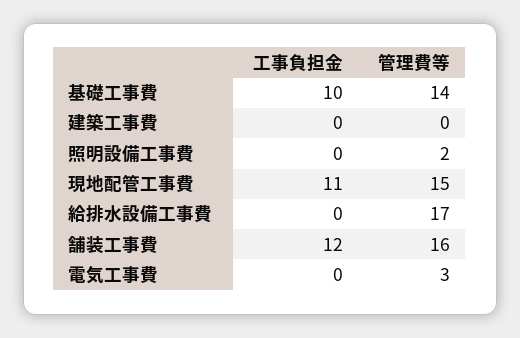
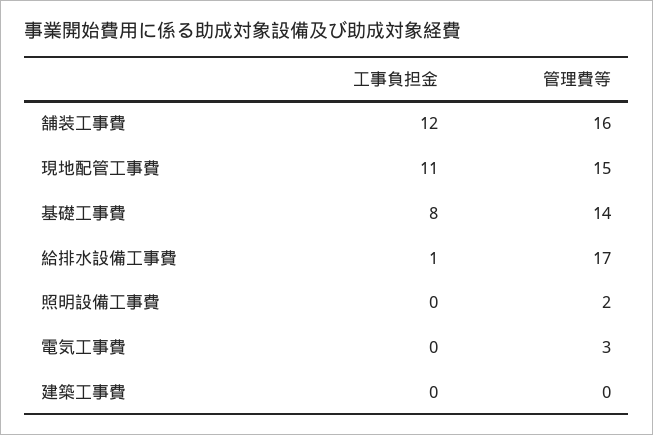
工事負担金, 基礎工事費: 10 -> 8
工事負担金, 給排水設備工事費: 0 -> 1

